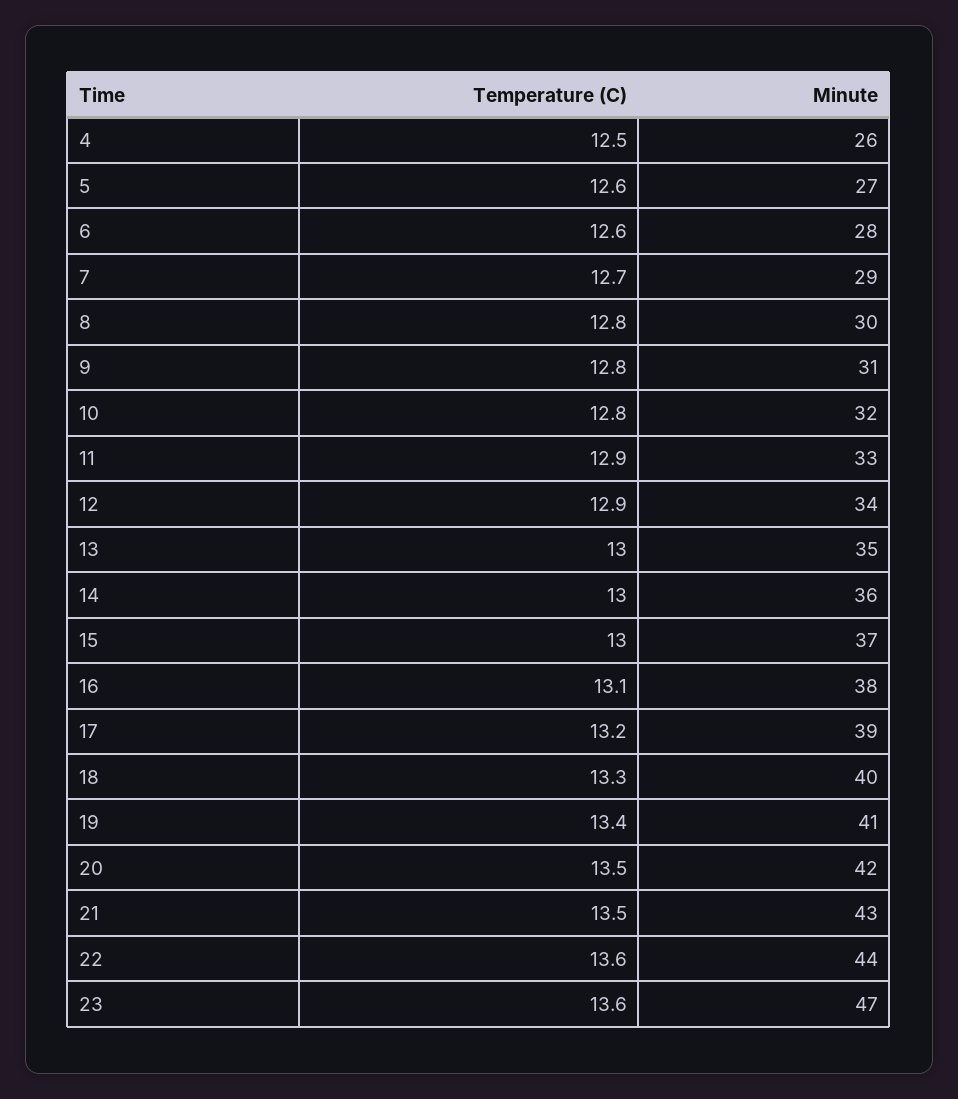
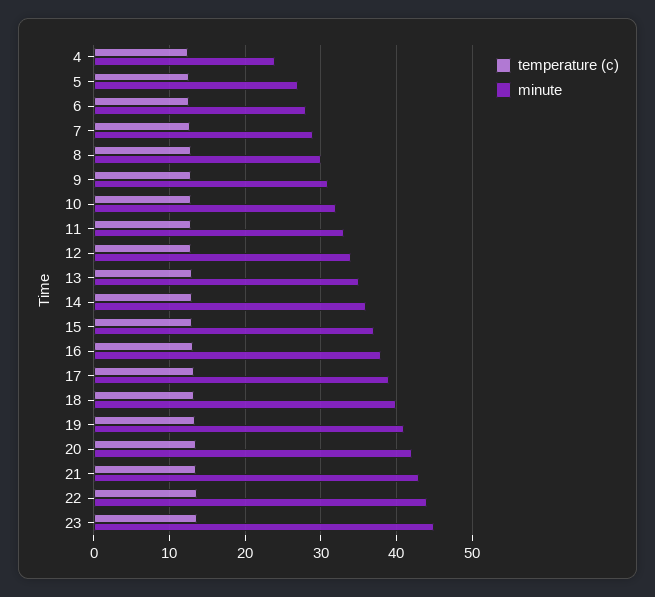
Minute, 4: 26 -> 24
Minute, 23: 47 -> 45

